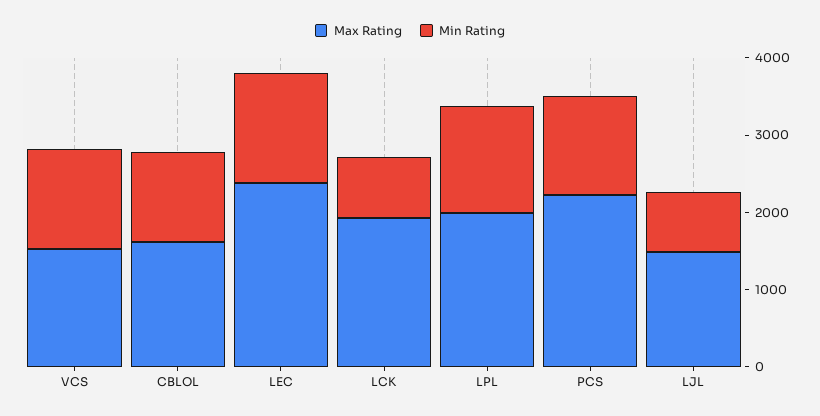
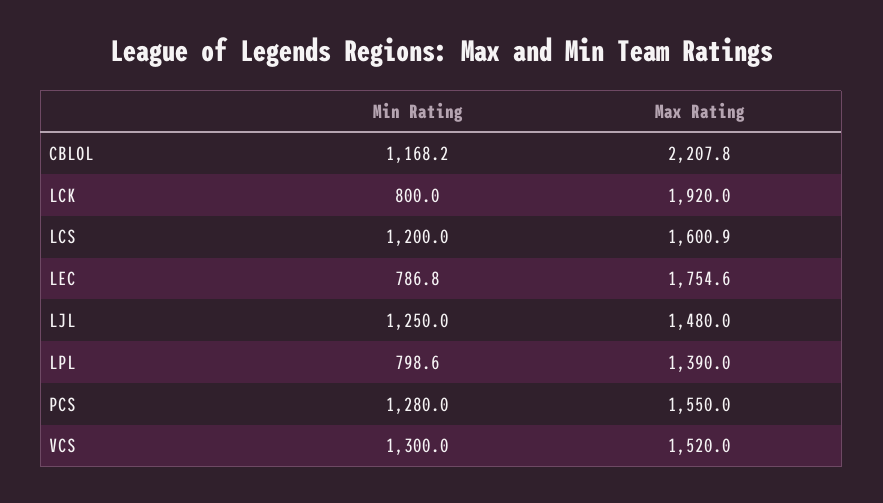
Max Rating, CBLOL: 1600 -> 2207.8
Max Rating, LEC: 2400 -> 1754.6
Min Rating, LEC: 1400 -> 786.8
Max Rating, LPL: 2000 -> 1390
Min Rating, LPL: 1400 -> 798.6
Max Rating, PCS: 2200 -> 1550
Min Rating, LJL: 800 -> 1250
Min Rating, LCS: none -> 1200
Max Rating, LCS: none -> 1600.9

